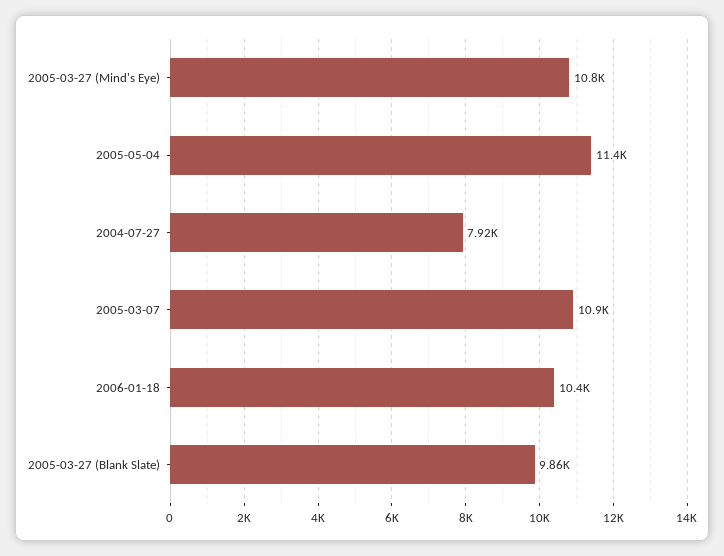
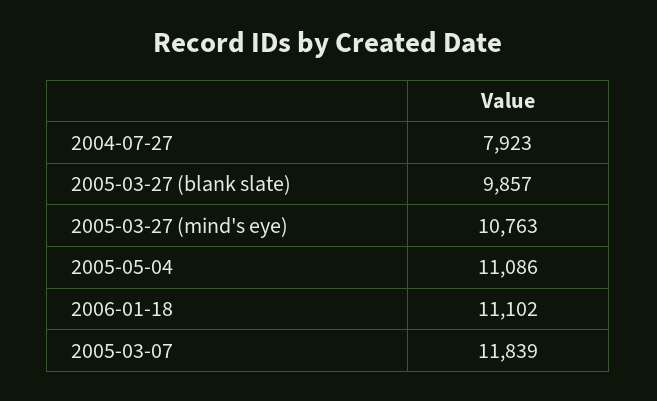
2005-05-04: 11400 -> 11086
2005-03-07: 10900 -> 11839
2006-01-18: 10400 -> 11102

